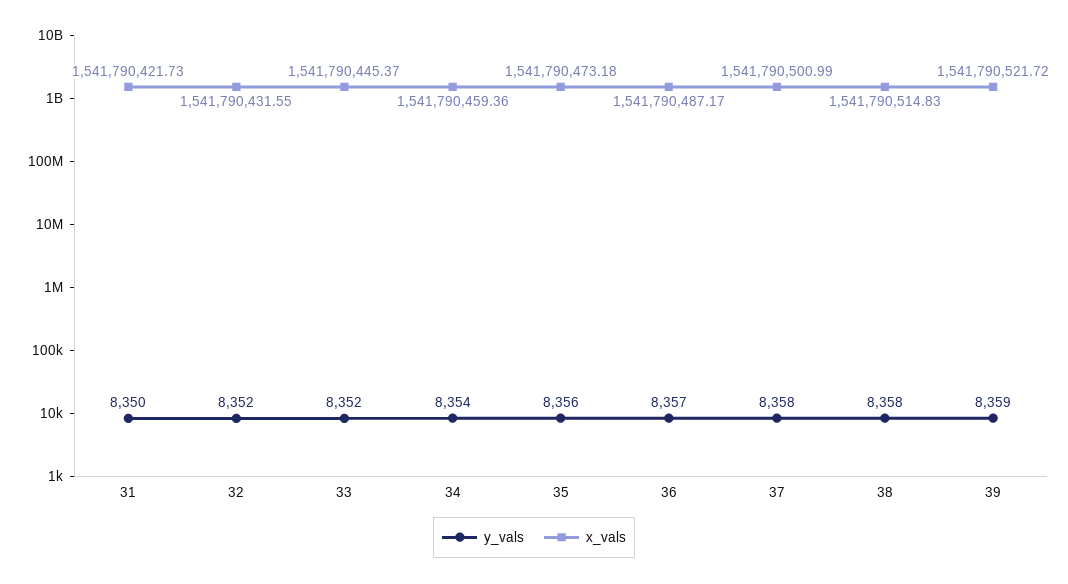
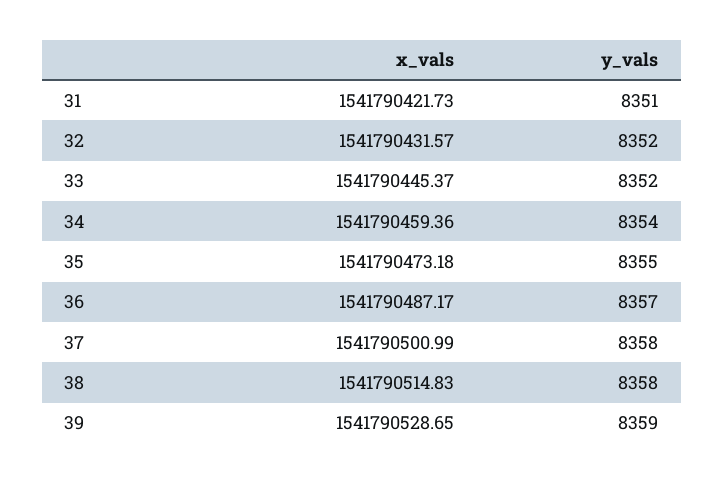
y_vals, 31: 8350 -> 8351
x_vals, 32: 1541790431.55 -> 1541790431.57
y_vals, 35: 8356 -> 8355
x_vals, 39: 1541790521.72 -> 1541790528.65

